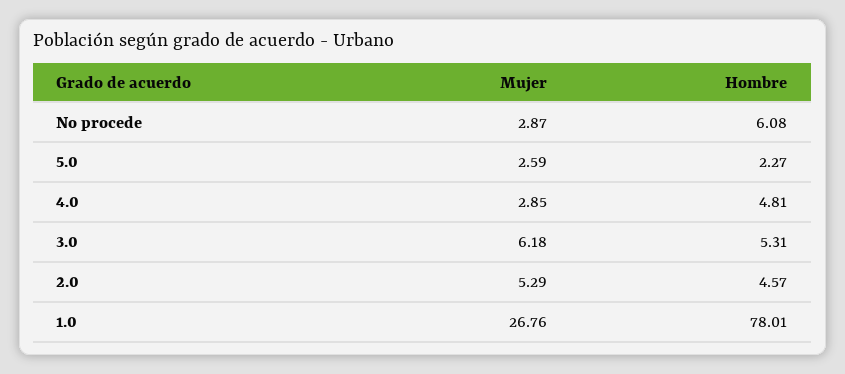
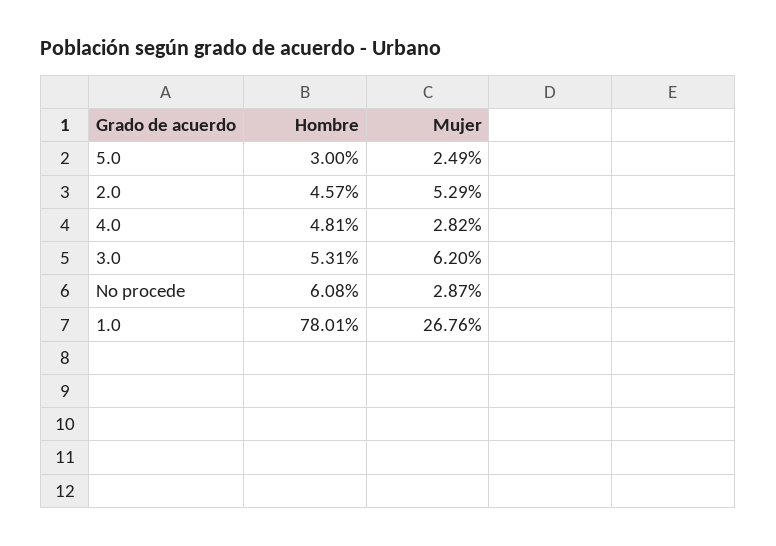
Mujer, 5.0: 2.59 -> 2.49
Hombre, 5.0: 2.27 -> 3
Mujer, 4.0: 2.85 -> 2.82
Mujer, 3.0: 6.18 -> 6.2

